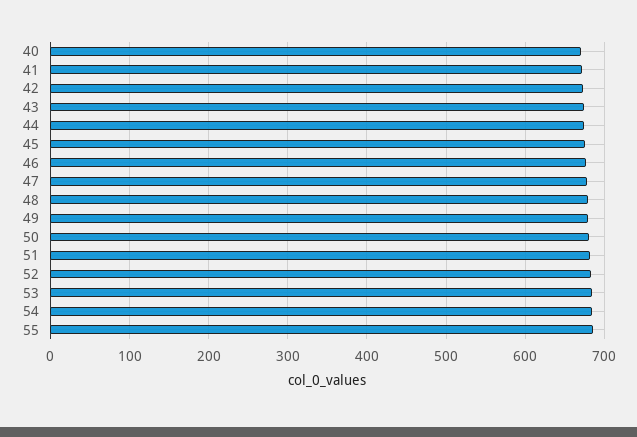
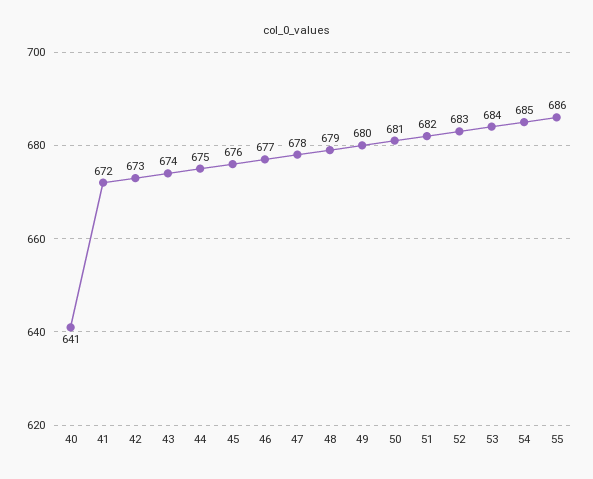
40: 670 -> 641

